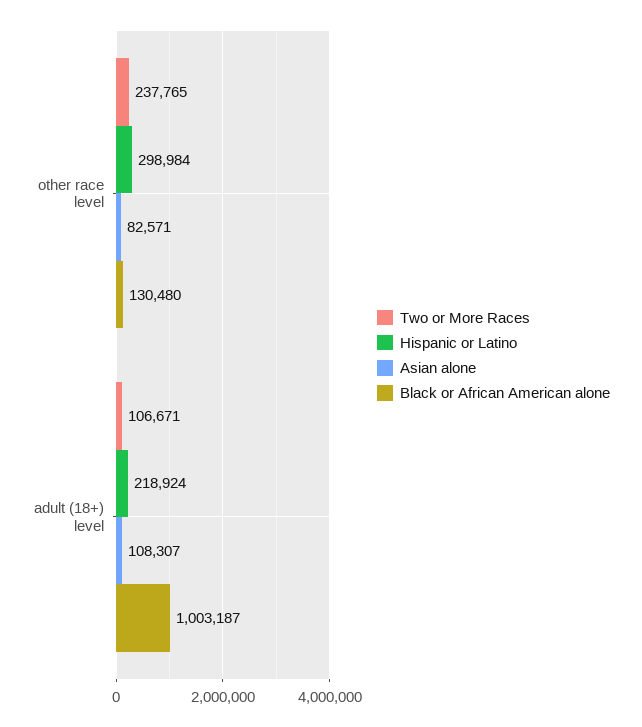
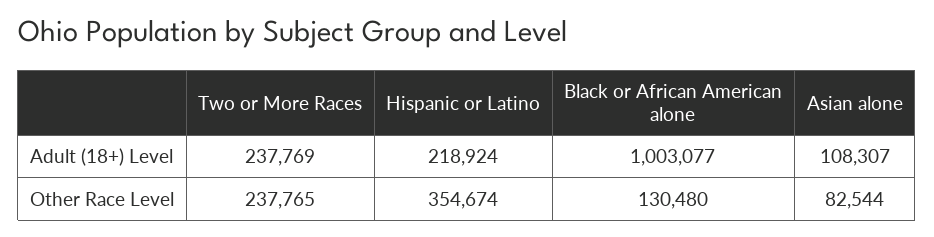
Hispanic or Latino, other race level: 298984 -> 354674
Asian alone, other race level: 82571 -> 82544
Two or More Races, adult (18+) level: 106671 -> 237769
Black or African American alone, adult (18+) level: 1003187 -> 1003077

